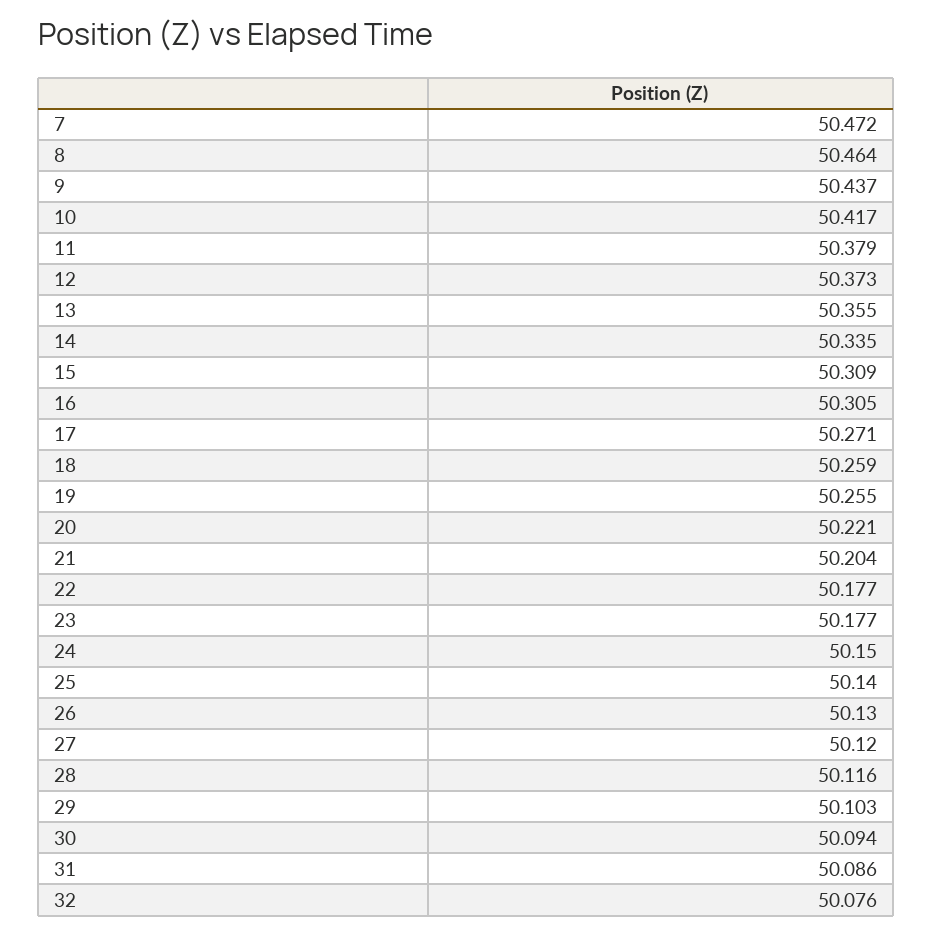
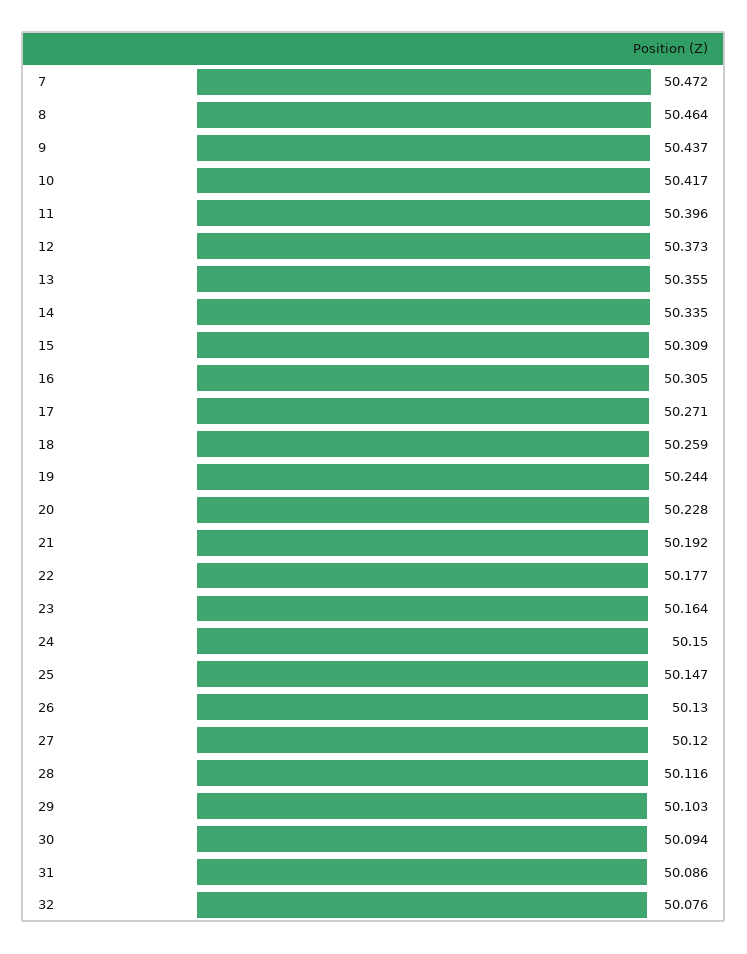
11: 50.379 -> 50.396
19: 50.255 -> 50.244
20: 50.221 -> 50.228
21: 50.204 -> 50.192
23: 50.177 -> 50.164
25: 50.14 -> 50.147

